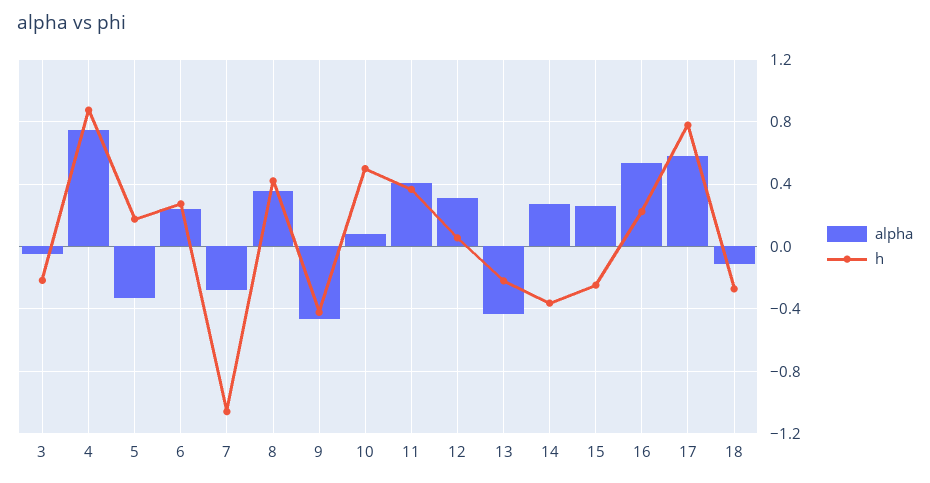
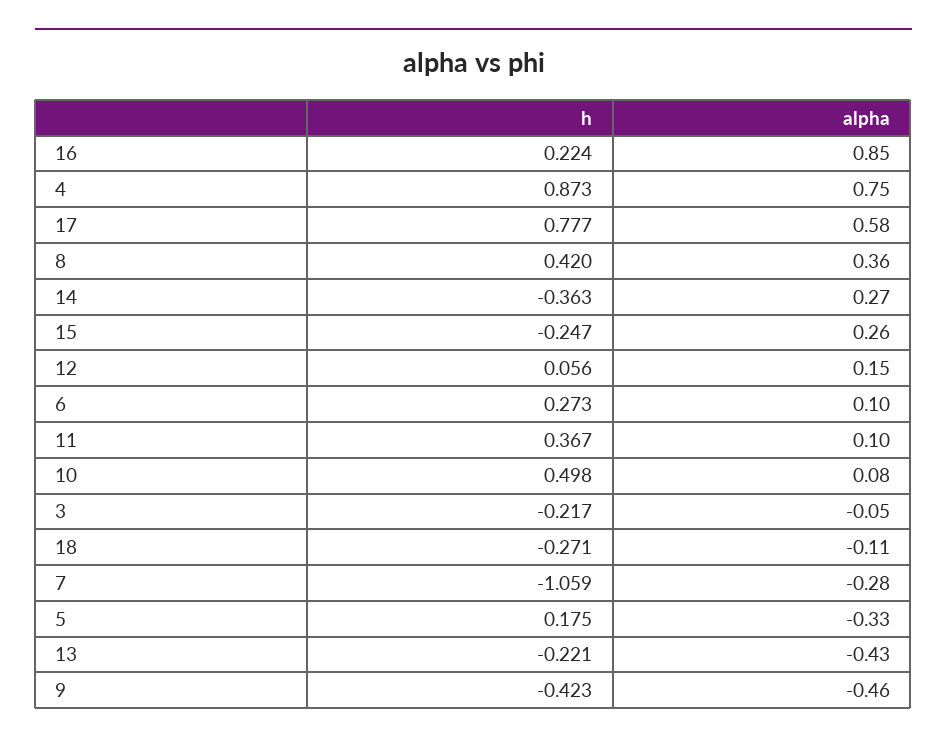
alpha, 6: 0.25 -> 0.1
alpha, 11: 0.4 -> 0.1
alpha, 12: 0.3 -> 0.15
alpha, 16: 0.55 -> 0.85

